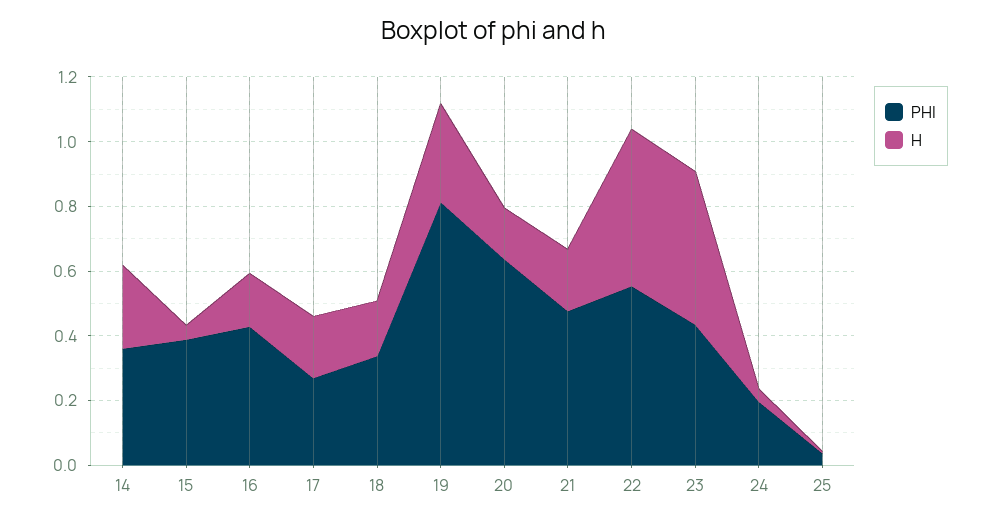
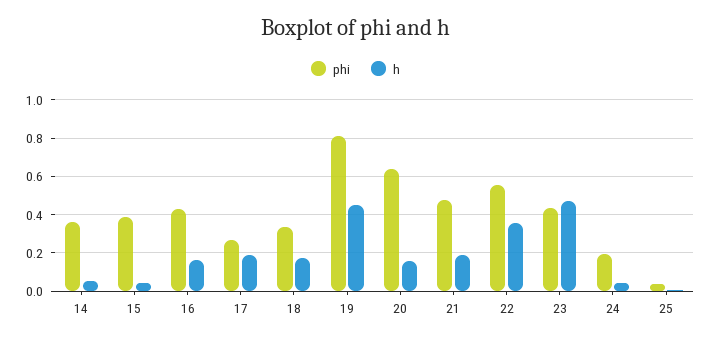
H, 14: 0.25 -> 0.05
H, 19: 0.3 -> 0.45
H, 22: 0.5 -> 0.35

